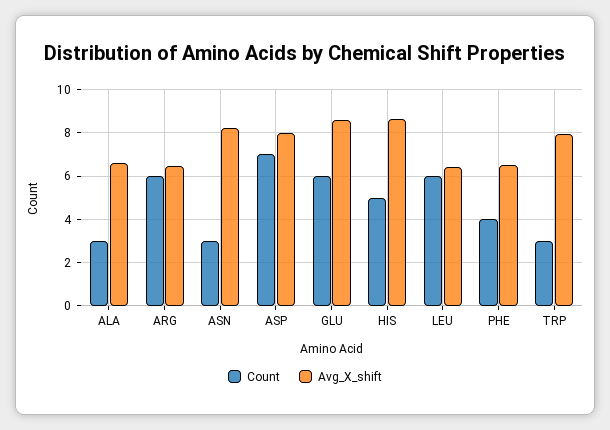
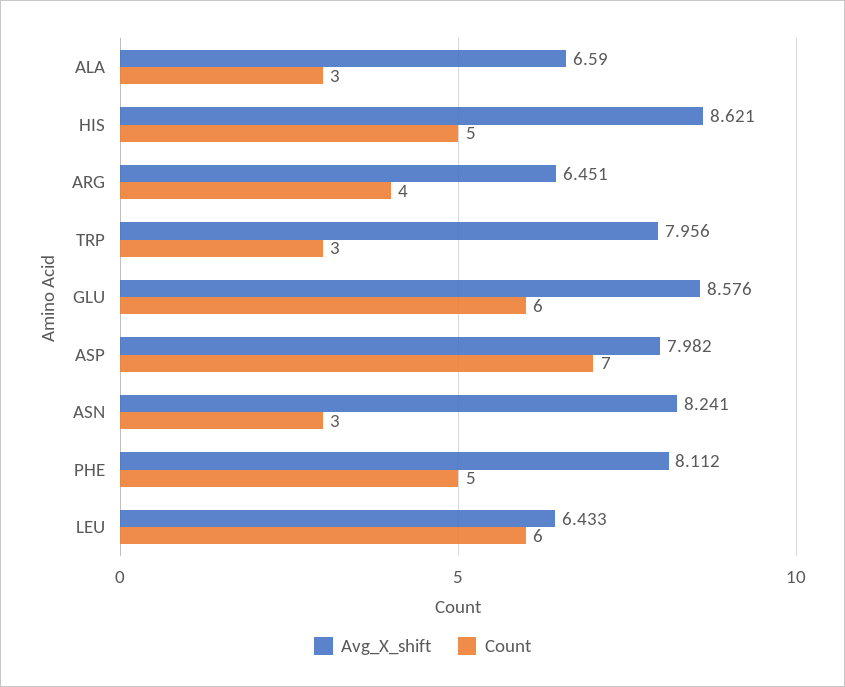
Count, ARG: 6 -> 4
Count, PHE: 4 -> 5
Avg_X_shift, PHE: 6.5 -> 8.112

